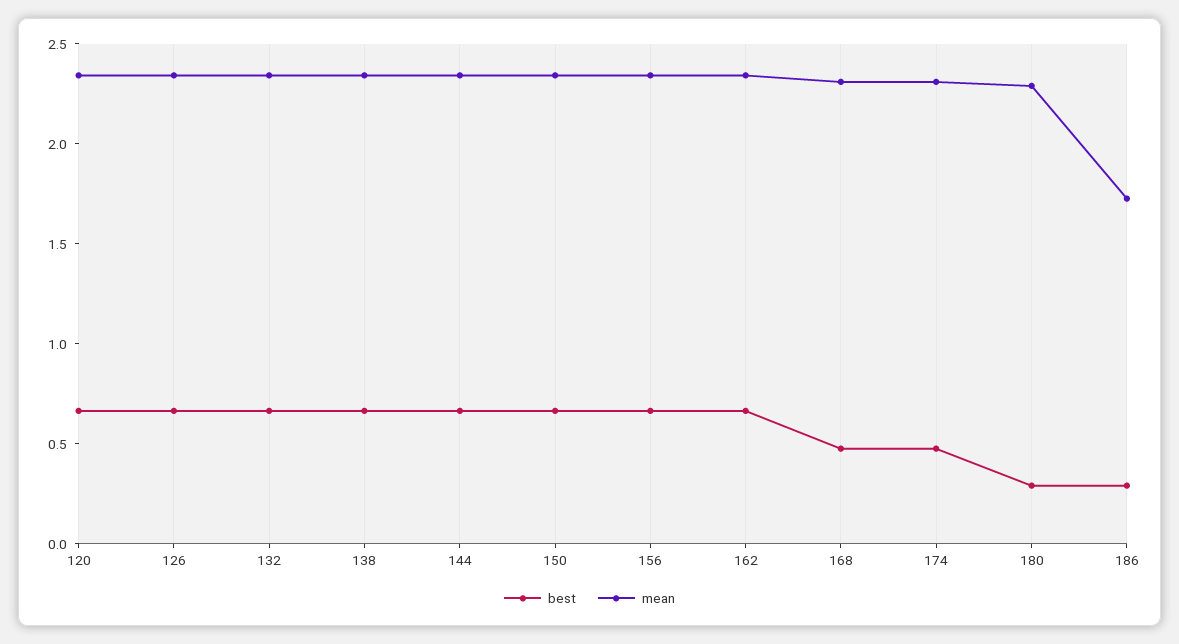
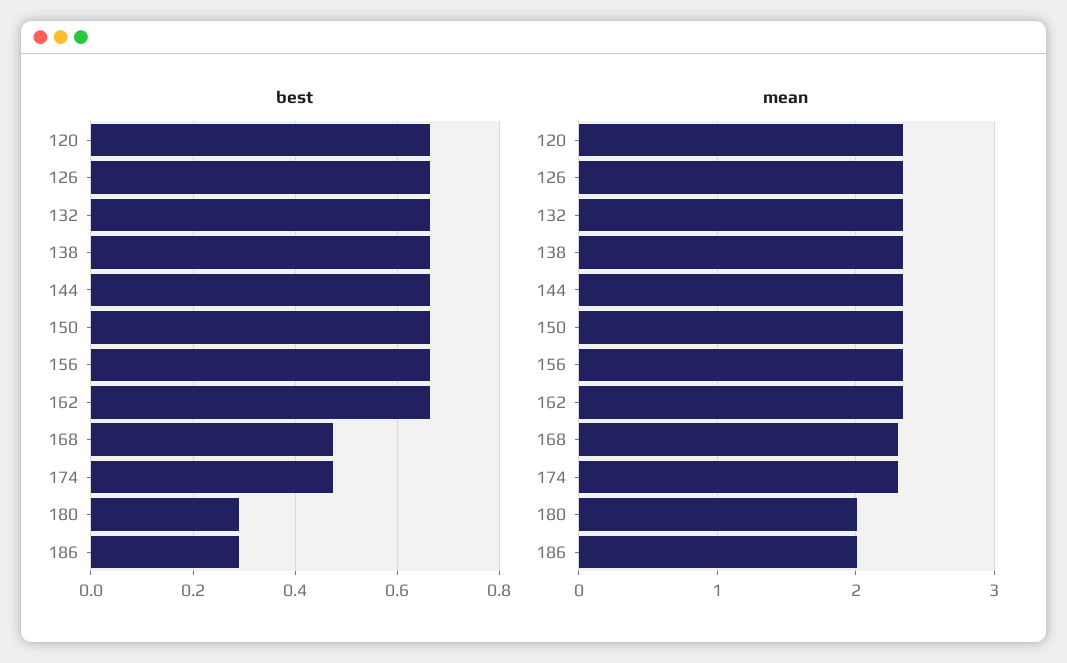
mean, 180: 2.3 -> 2
mean, 186: 1.7 -> 2

